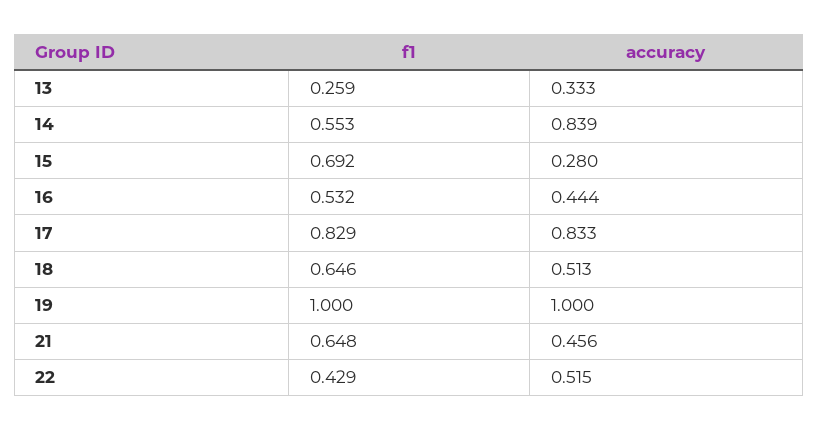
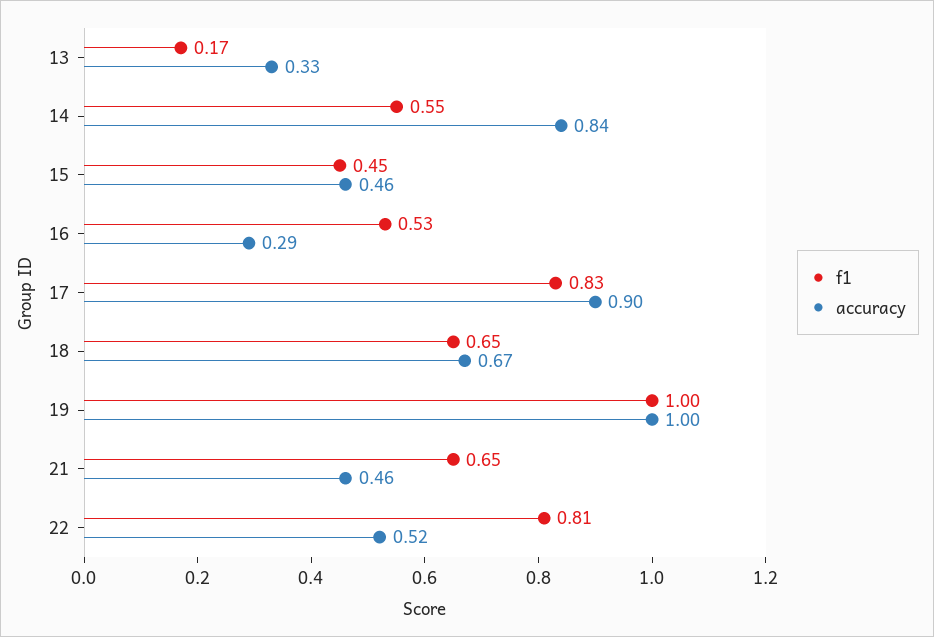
f1, 13: 0.259 -> 0.17
f1, 15: 0.692 -> 0.45
accuracy, 15: 0.28 -> 0.46
accuracy, 16: 0.444 -> 0.29
accuracy, 17: 0.833 -> 0.9
accuracy, 18: 0.513 -> 0.67
f1, 22: 0.429 -> 0.81

